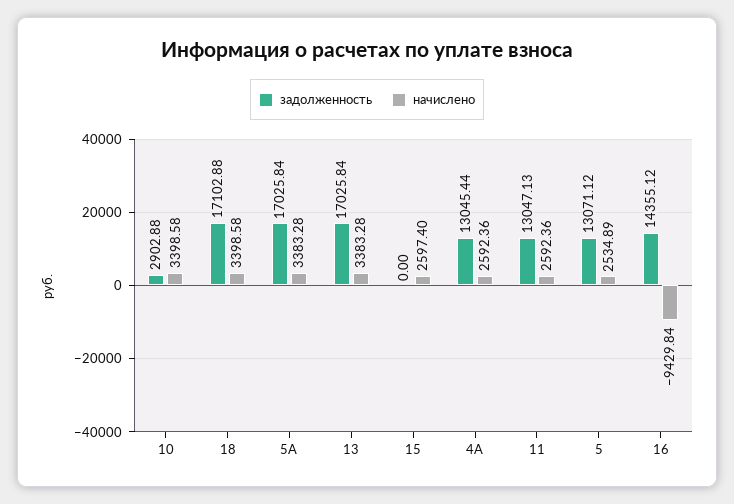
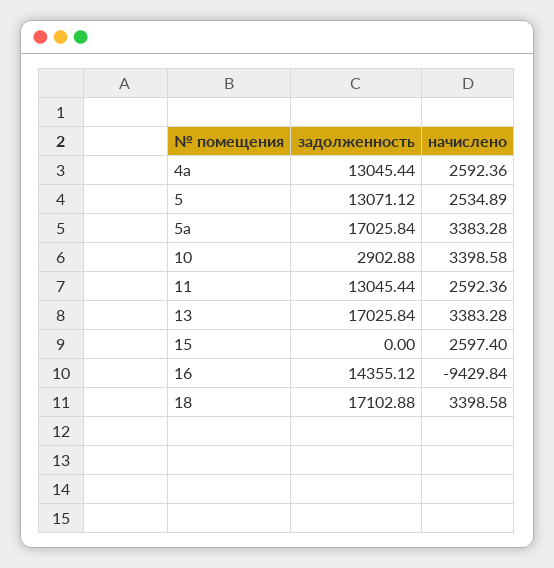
задолженность, 11: 13047.13 -> 13045.44

